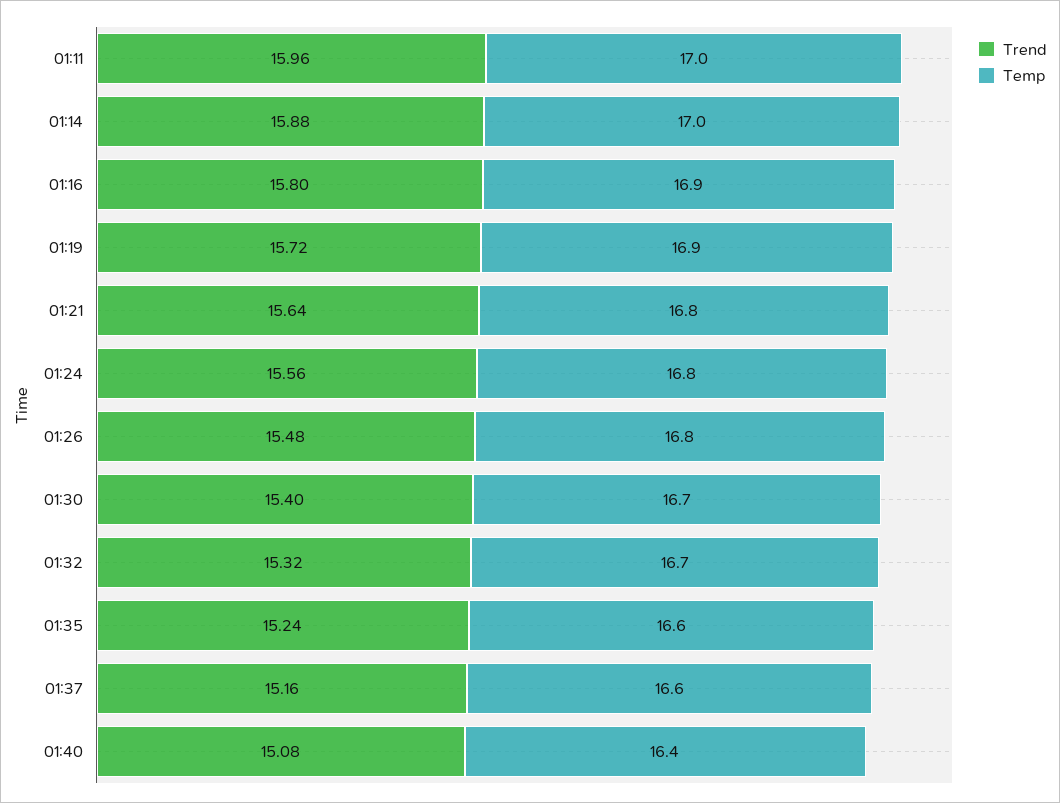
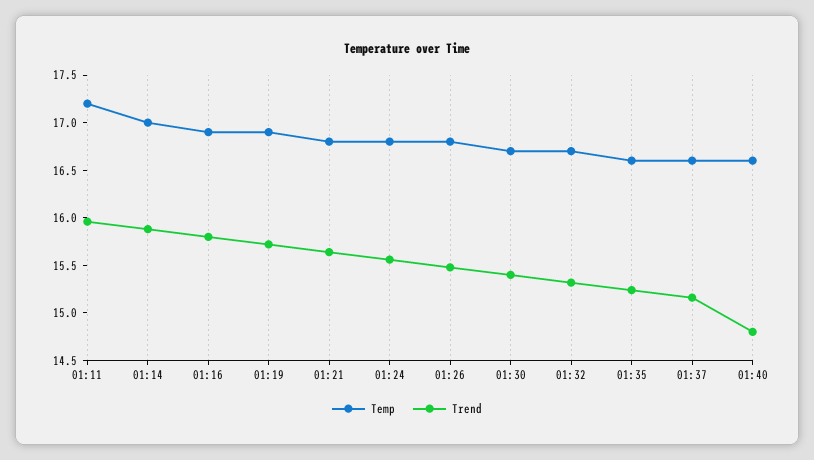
Temp, 01:11: 17 -> 17.2
Trend, 01:40: 15.08 -> 14.8
Temp, 01:40: 16.4 -> 16.6

